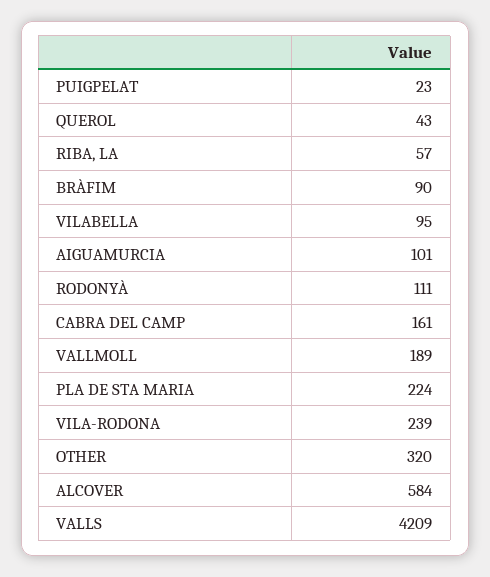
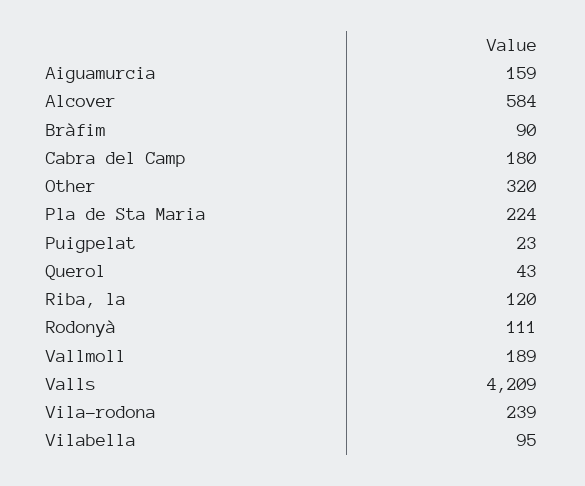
RIBA, LA: 57 -> 120
AIGUAMURCIA: 101 -> 159
CABRA DEL CAMP: 161 -> 180

